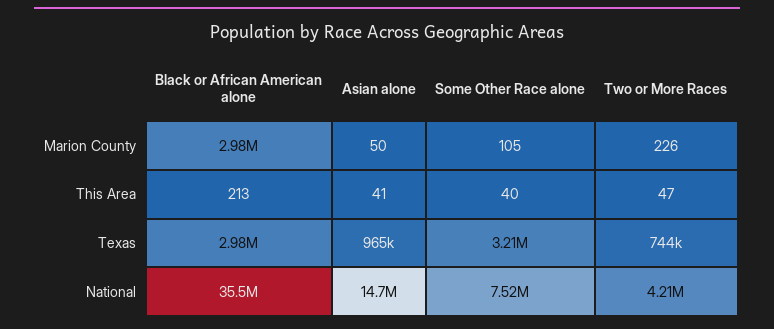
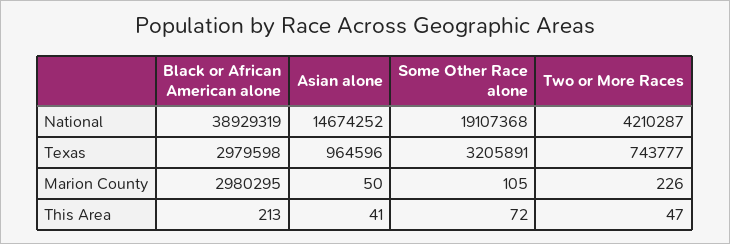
Some Other Race alone, This Area: 40 -> 72
Black or African American alone, National: 35500000 -> 38929319
Some Other Race alone, National: 7520000 -> 19107368

